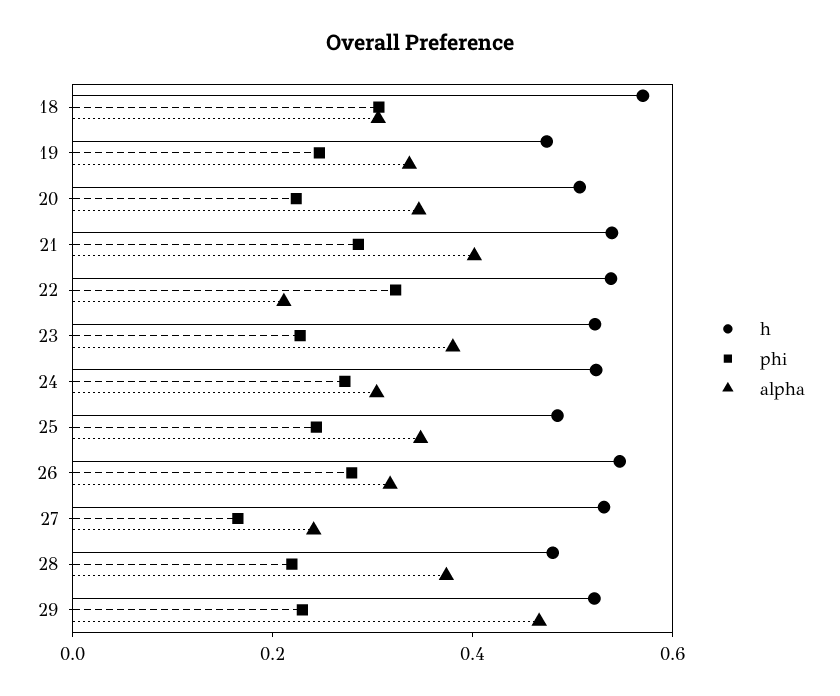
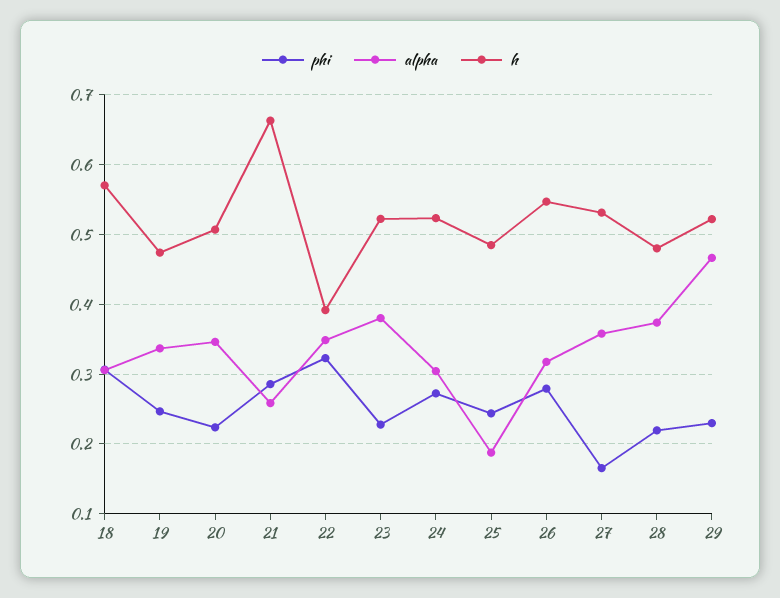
h, 21: 0.55 -> 0.66
alpha, 21: 0.4 -> 0.26
h, 22: 0.55 -> 0.39
alpha, 22: 0.2 -> 0.35
alpha, 25: 0.35 -> 0.19
alpha, 27: 0.25 -> 0.36

